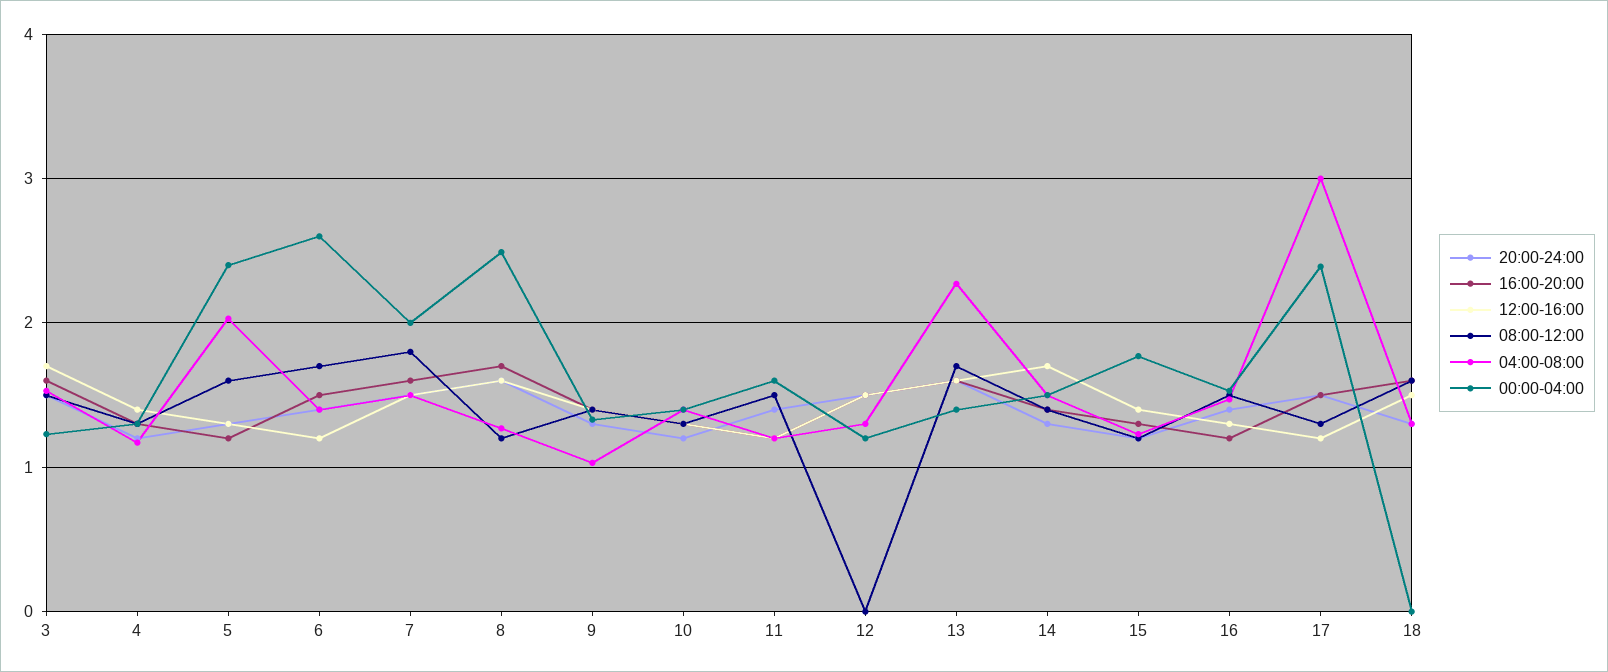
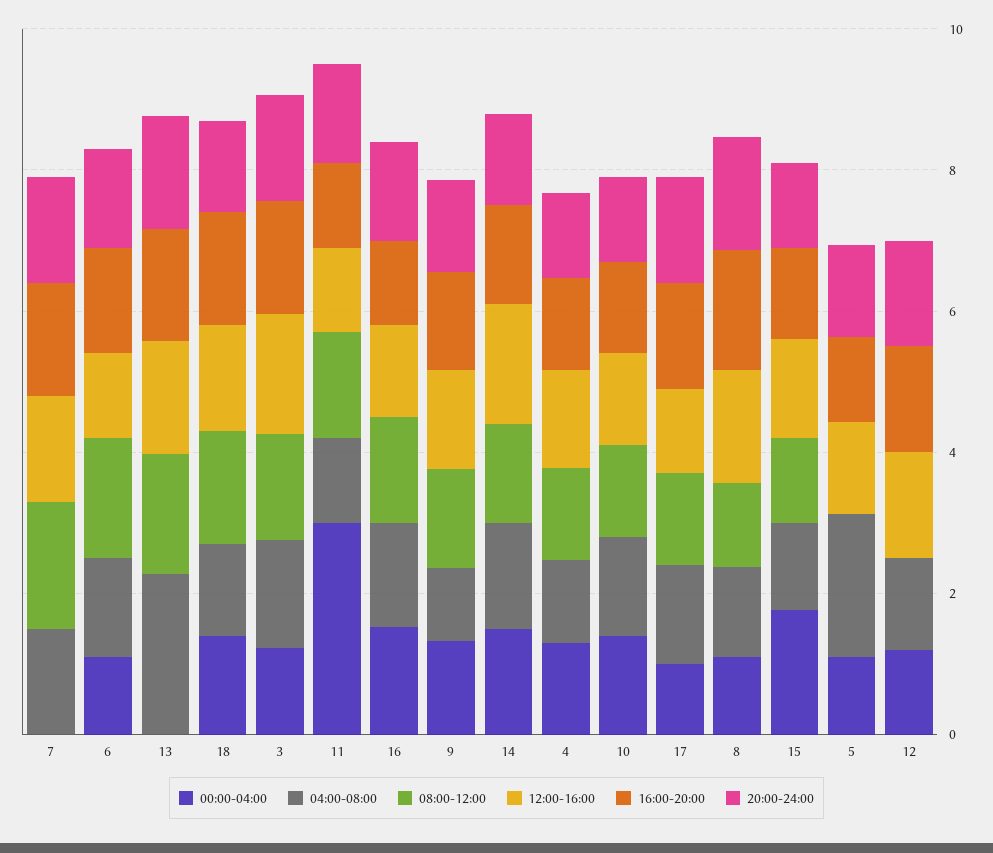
08:00-12:00, 5: 1.6 -> 0
00:00-04:00, 5: 2.4 -> 1
00:00-04:00, 6: 2.6 -> 1
00:00-04:00, 7: 2 -> 0
00:00-04:00, 8: 2.5 -> 1
00:00-04:00, 11: 1.6 -> 3
00:00-04:00, 13: 1.4 -> 0
04:00-08:00, 17: 3 -> 1.5
00:00-04:00, 17: 2.4 -> 1
00:00-04:00, 18: 0 -> 1.5

